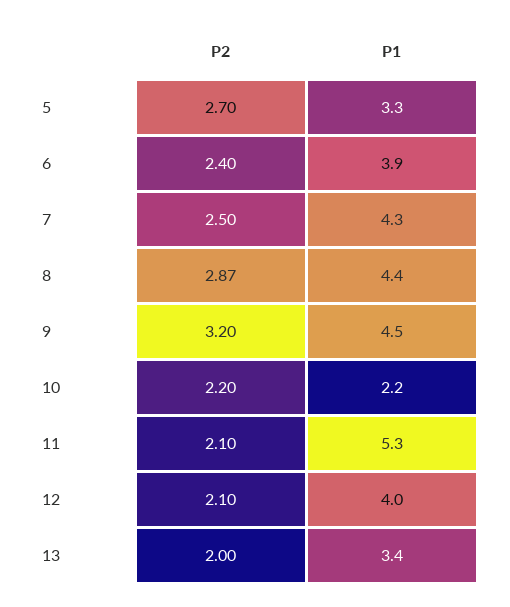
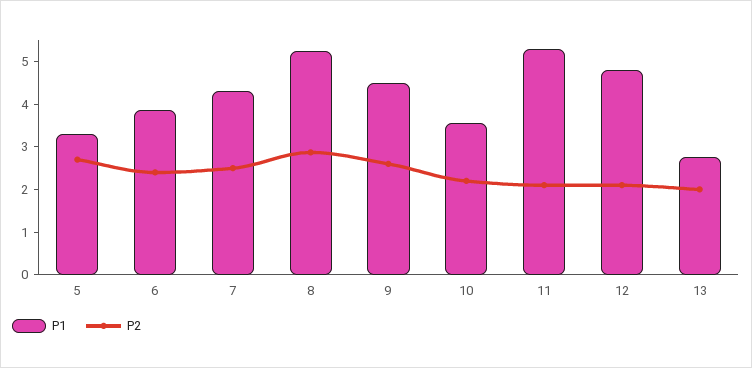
P1, 8: 4.4 -> 5.2
P2, 9: 3.2 -> 2.6
P1, 10: 2.2 -> 3.6
P1, 12: 4 -> 4.8
P1, 13: 3.4 -> 2.8

